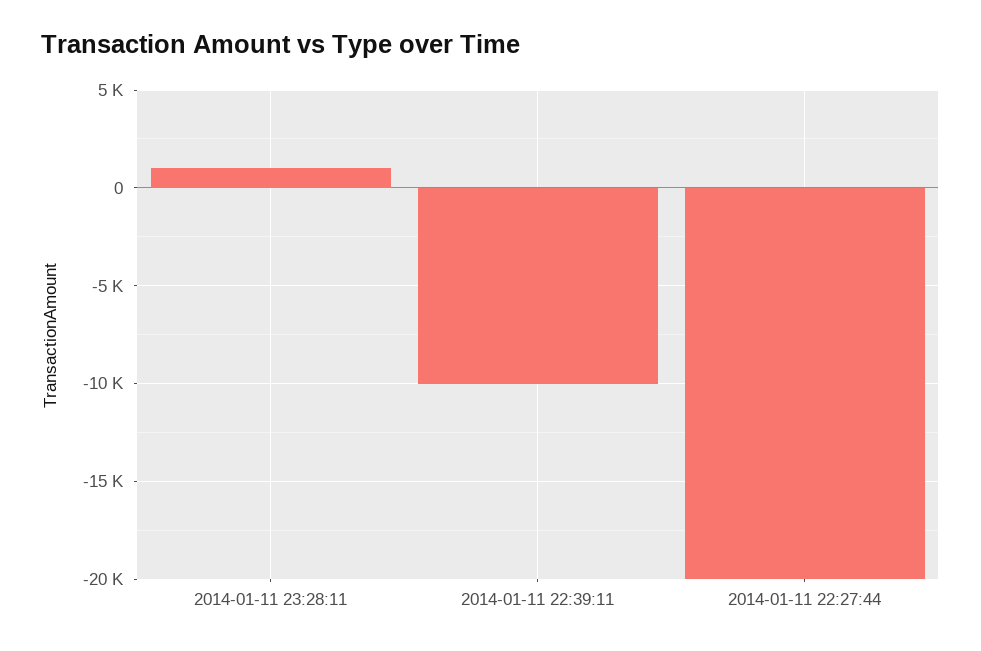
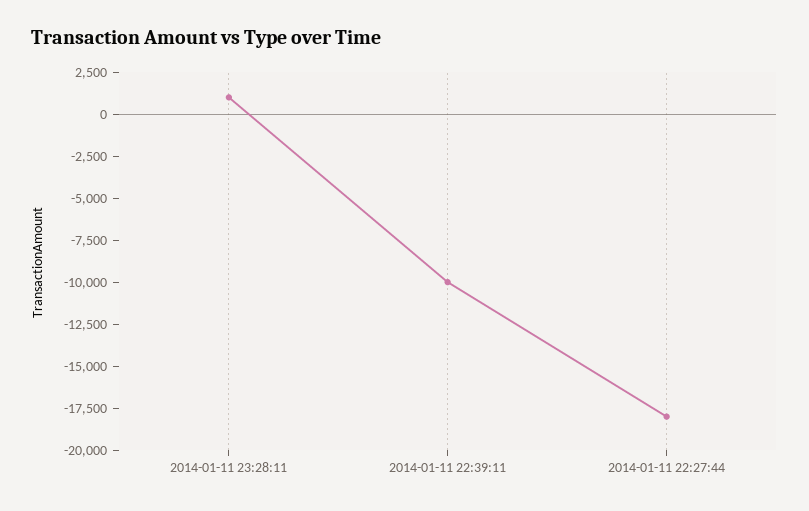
2014-01-11 22:27:44: -20000 -> -18000

